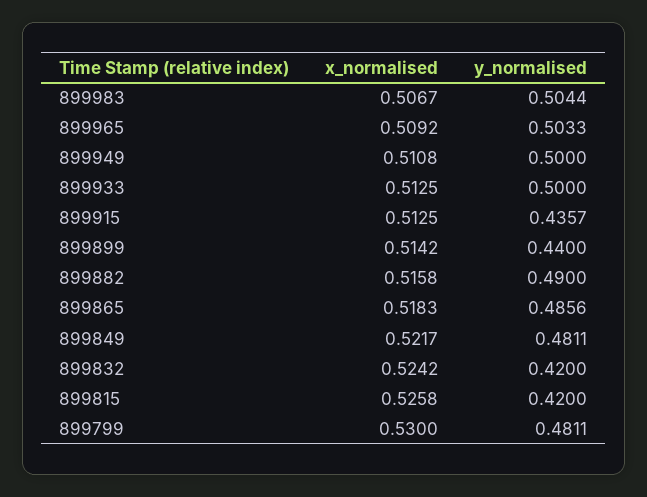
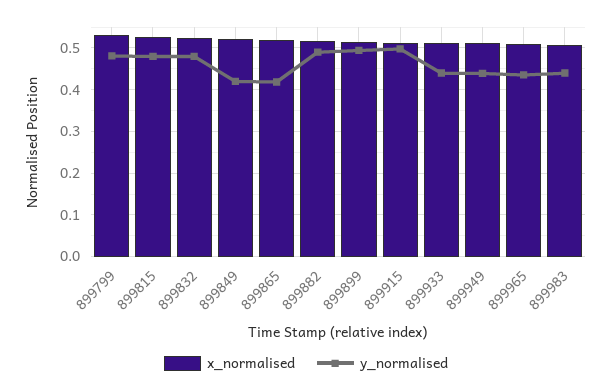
y_normalised, 899983: 0.5044 -> 0.44
y_normalised, 899965: 0.5033 -> 0.44
y_normalised, 899949: 0.5 -> 0.44
y_normalised, 899933: 0.5 -> 0.44
y_normalised, 899915: 0.4357 -> 0.5
y_normalised, 899899: 0.44 -> 0.5
y_normalised, 899865: 0.4856 -> 0.42
y_normalised, 899849: 0.4811 -> 0.42
y_normalised, 899832: 0.42 -> 0.48
y_normalised, 899815: 0.42 -> 0.48

